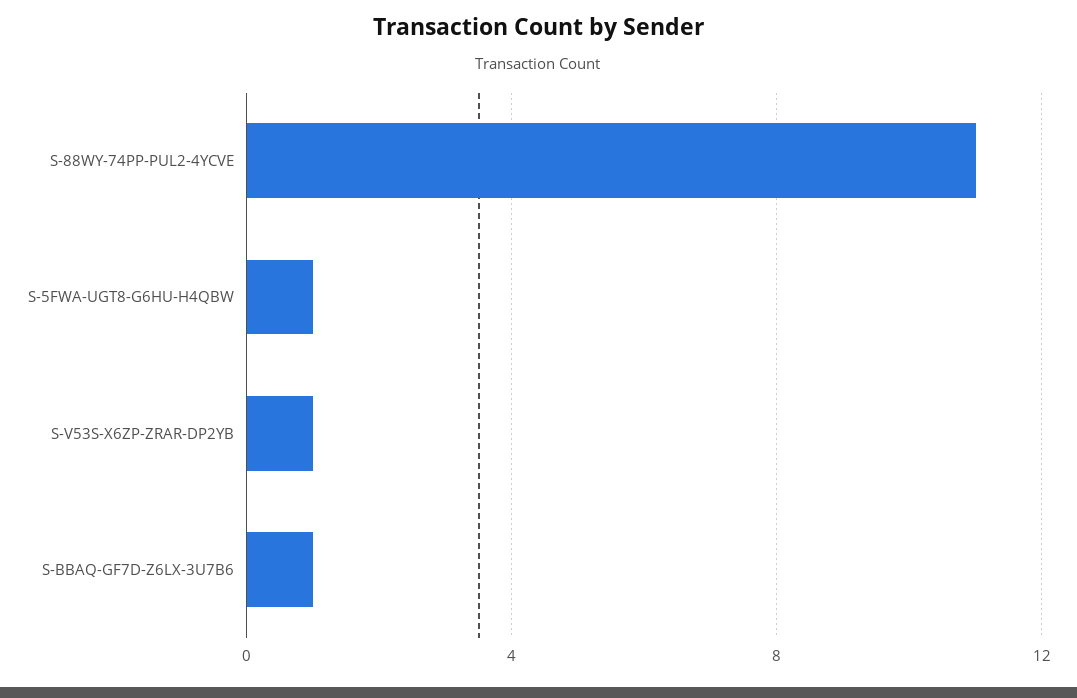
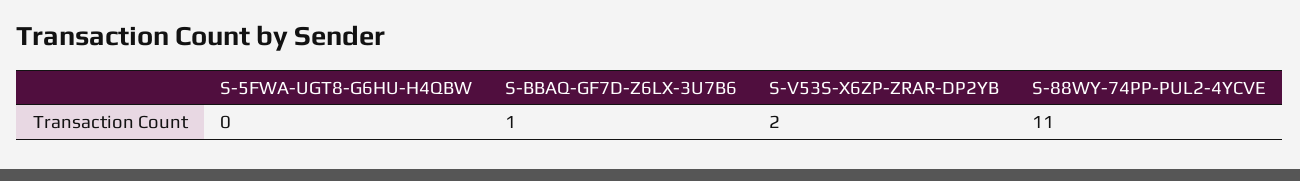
S-5FWA-UGT8-G6HU-H4QBW: 1 -> 0
S-V53S-X6ZP-ZRAR-DP2YB: 1 -> 2

